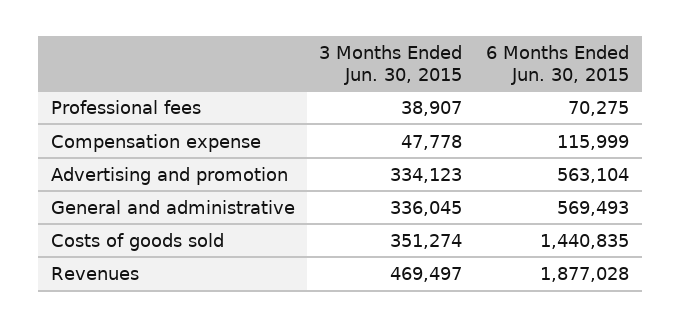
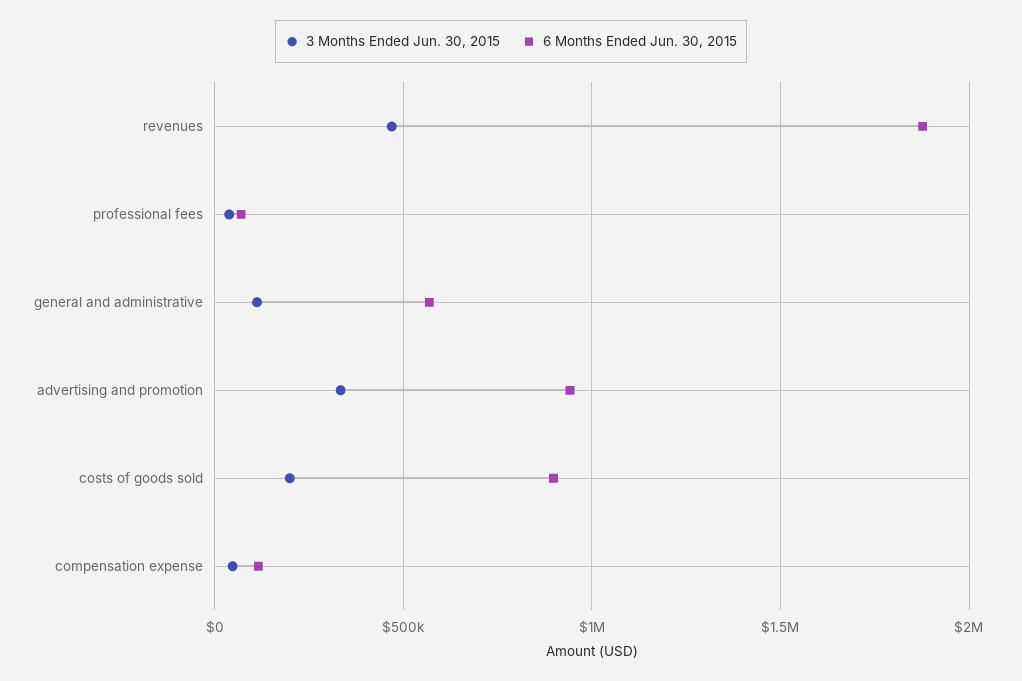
6 Months Ended Jun. 30, 2015, Advertising and promotion: 563104 -> 950000
3 Months Ended Jun. 30, 2015, General and administrative: 336045 -> 100000
3 Months Ended Jun. 30, 2015, Costs of goods sold: 351274 -> 200000
6 Months Ended Jun. 30, 2015, Costs of goods sold: 1440835 -> 900000

